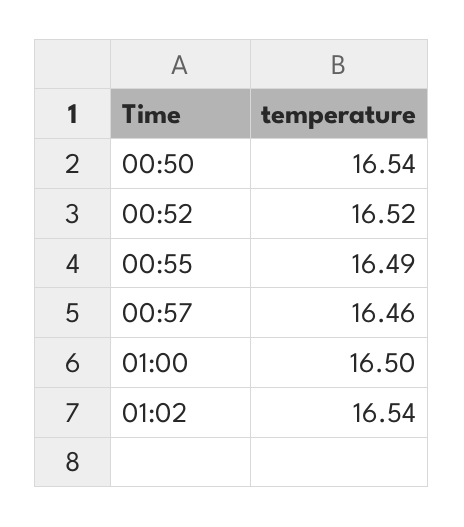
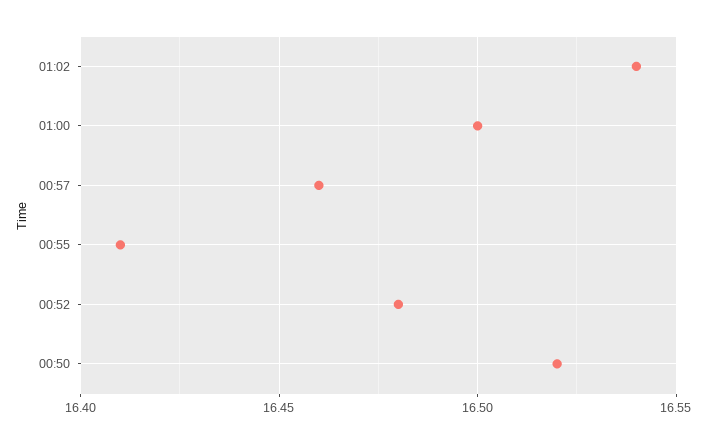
00:50: 16.54 -> 16.52
00:52: 16.52 -> 16.48
00:55: 16.49 -> 16.41

